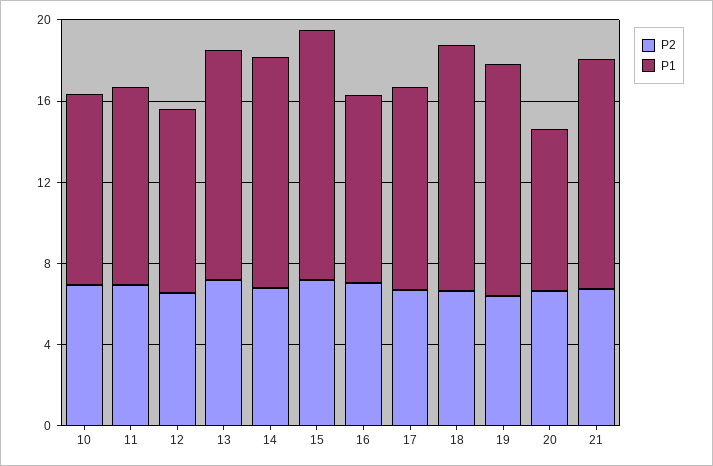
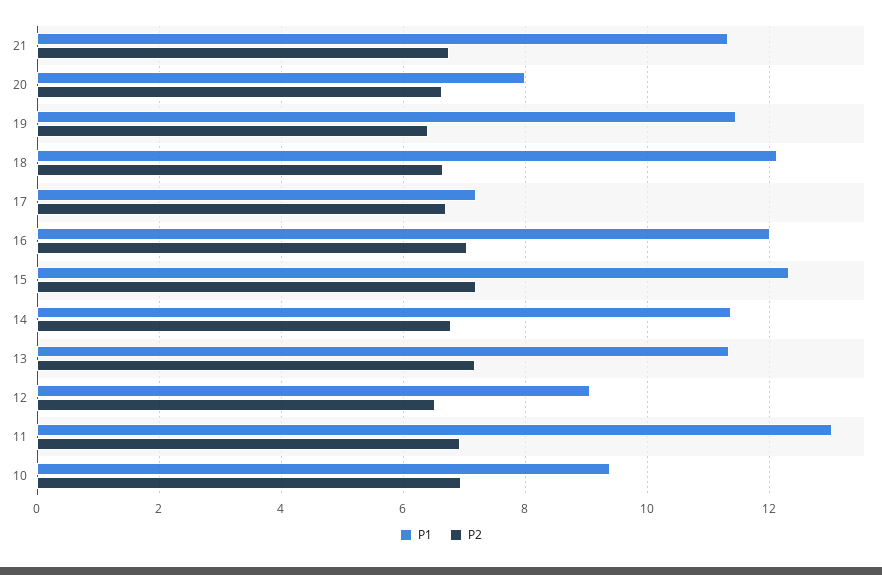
P1, 11: 10 -> 13
P1, 16: 9 -> 12
P1, 17: 10 -> 7.2

